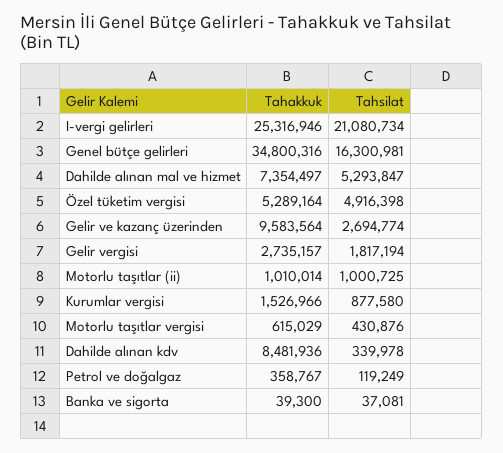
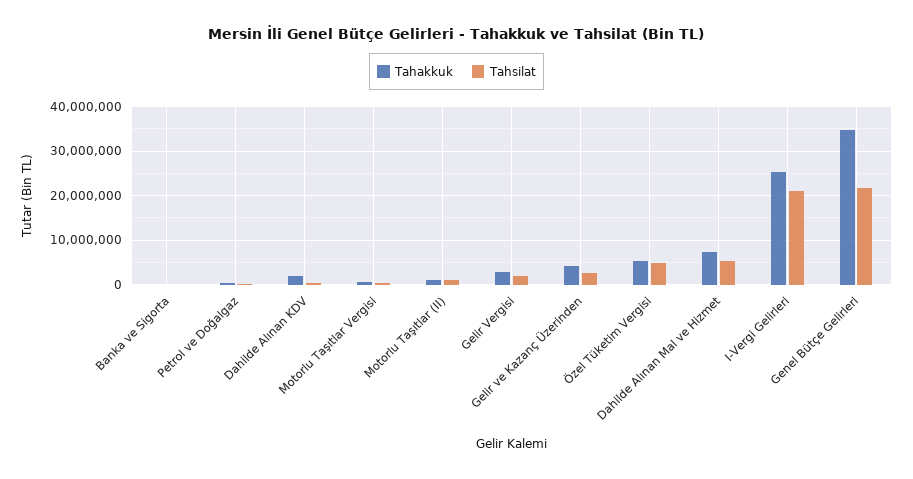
Tahsilat, Genel bütçe gelirleri: 16300981 -> 22000000
Tahakkuk, Gelir ve kazanç üzerinden: 9583564 -> 4000000
Tahakkuk, Kurumlar vergisi: 1526966 -> none
Tahsilat, Kurumlar vergisi: 877580 -> none
Tahakkuk, Dahilde alınan kdv: 8481936 -> 2000000

